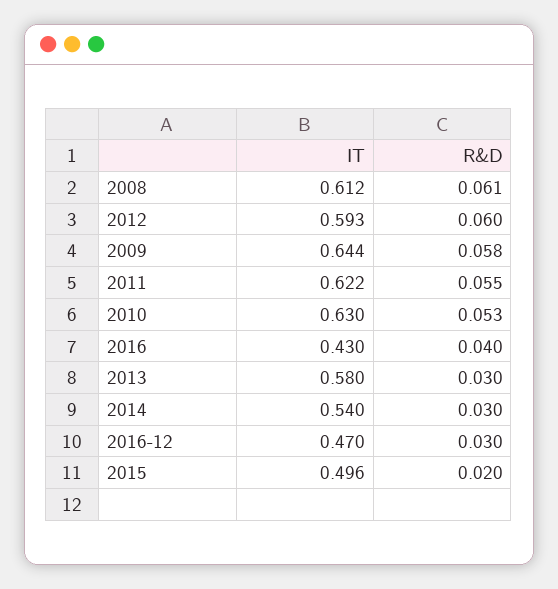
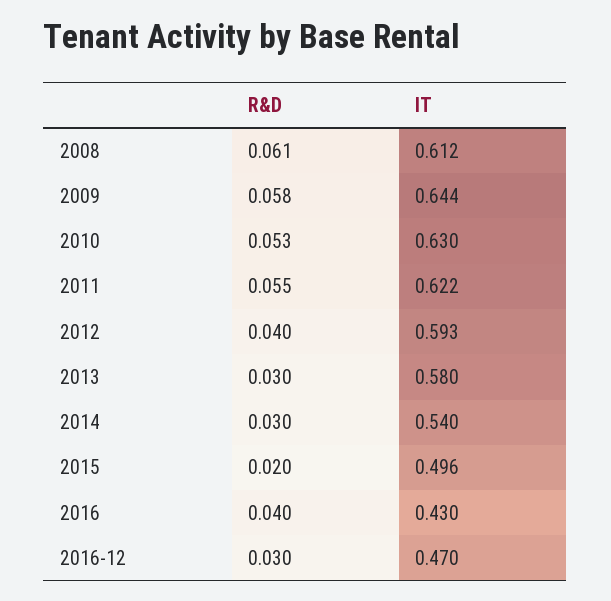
R&D, 2012: 0.06 -> 0.04

